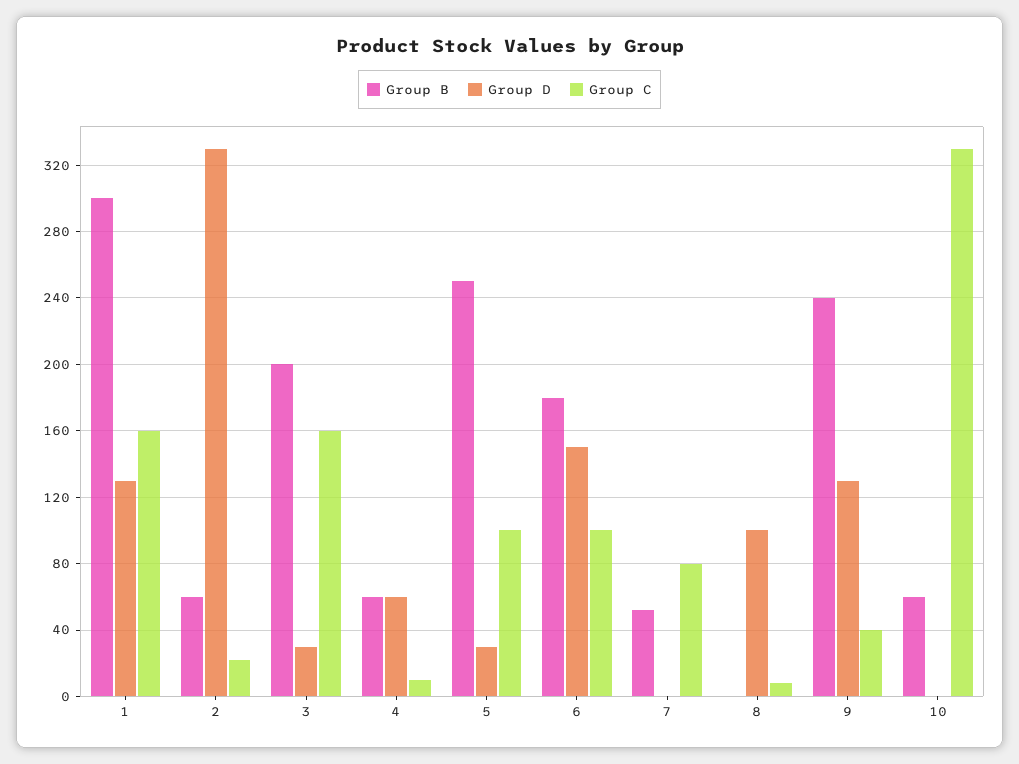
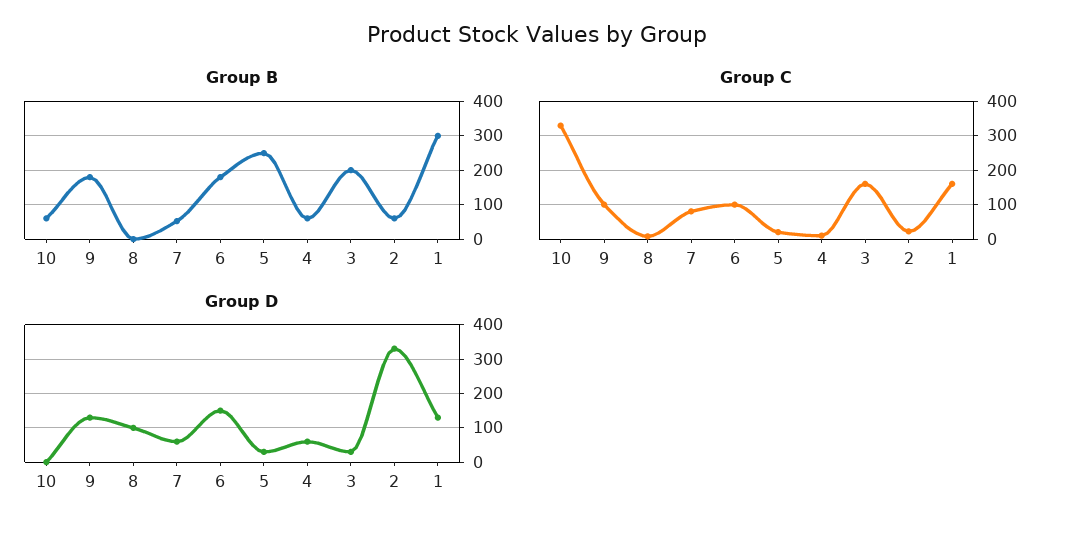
Group C, 5: 100 -> 20
Group D, 7: 0 -> 60
Group B, 9: 240 -> 180
Group C, 9: 40 -> 100

